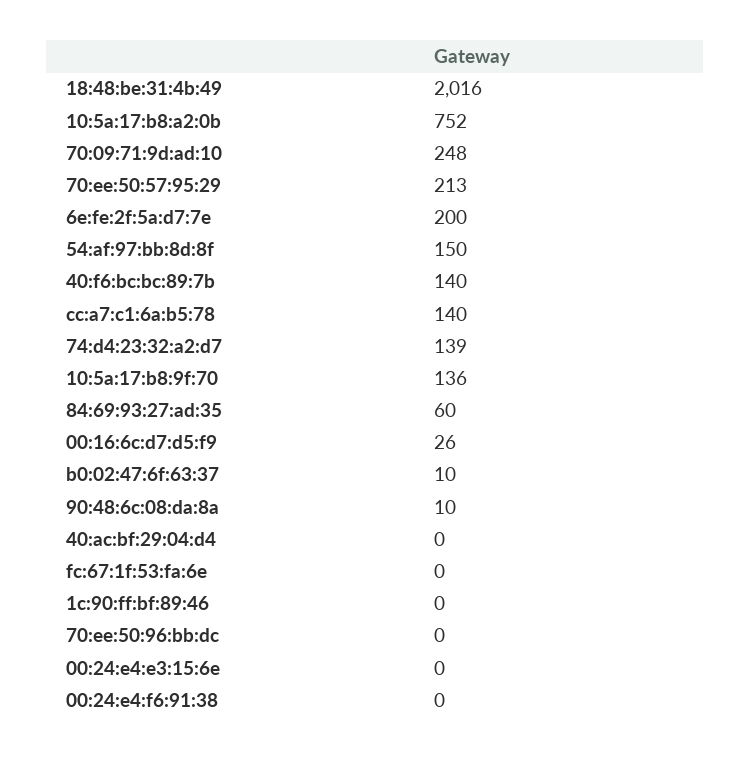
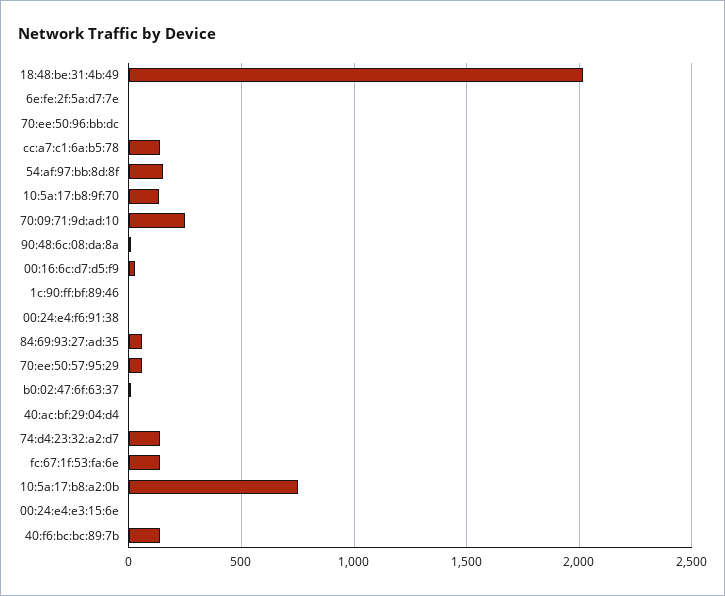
70:ee:50:57:95:29: 213 -> 50
6e:fe:2f:5a:d7:7e: 200 -> 0
fc:67:1f:53:fa:6e: 0 -> 150

